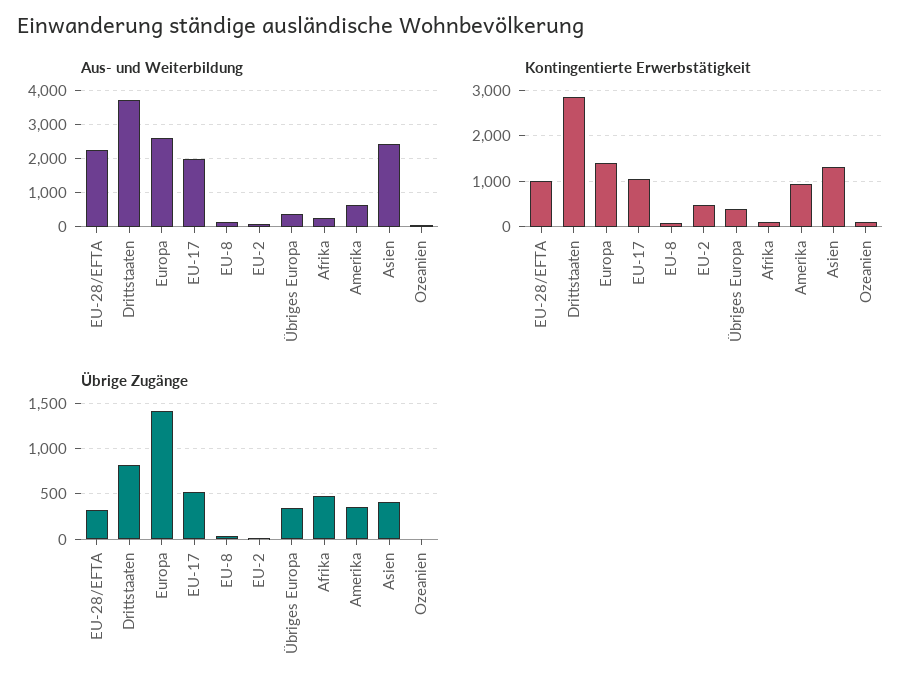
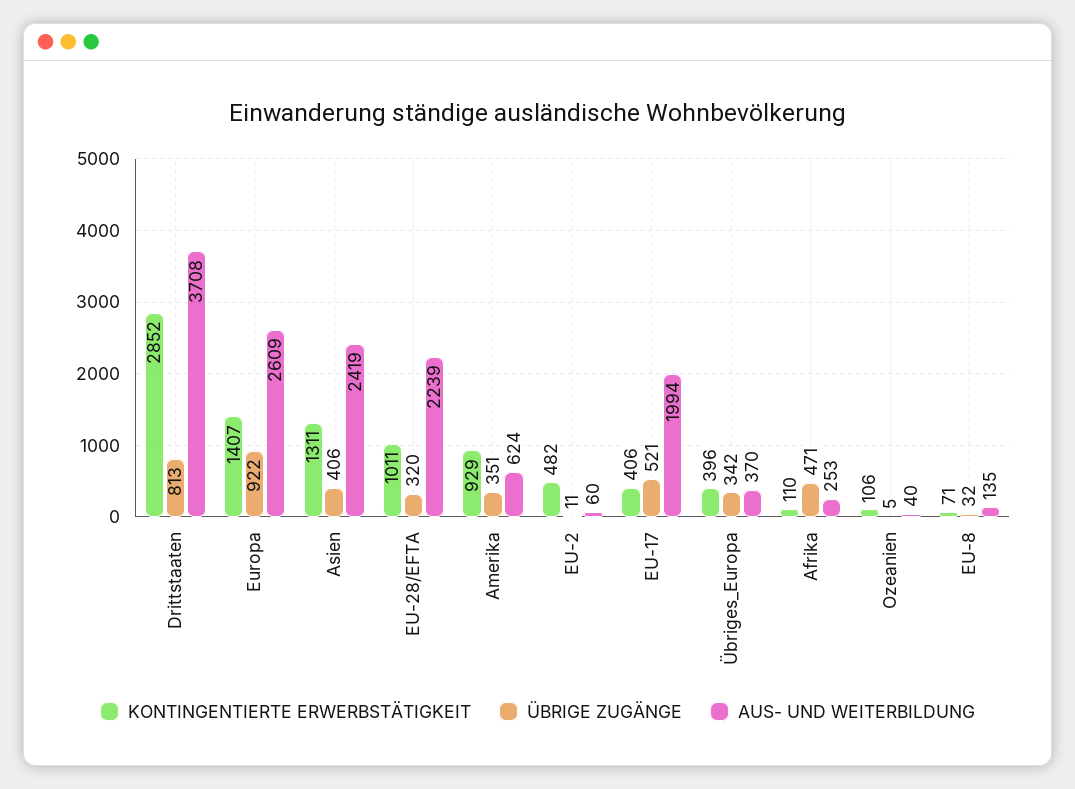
Kontingentierte Erwerbstätigkeit, EU-17: 1000 -> 406
Übrige Zugänge, Europa: 1400 -> 922

